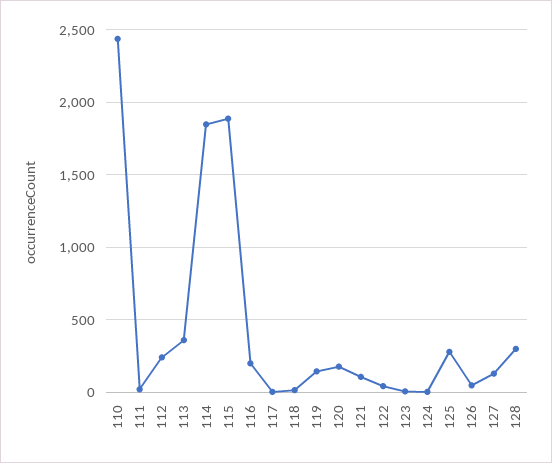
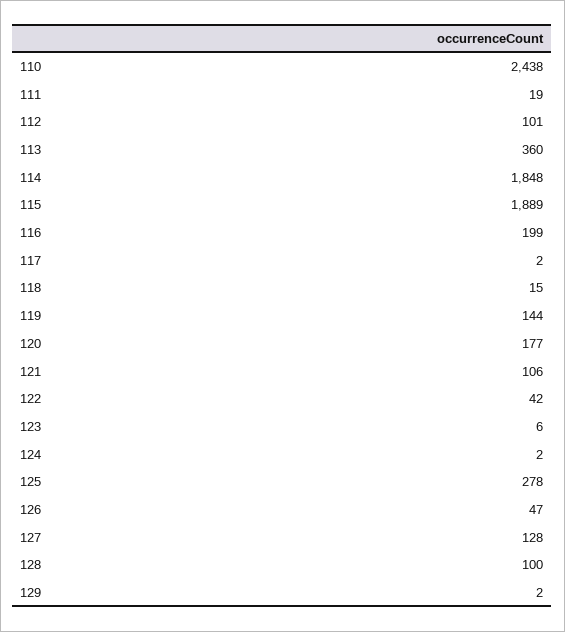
112: 250 -> 101
128: 300 -> 100
129: none -> 2

